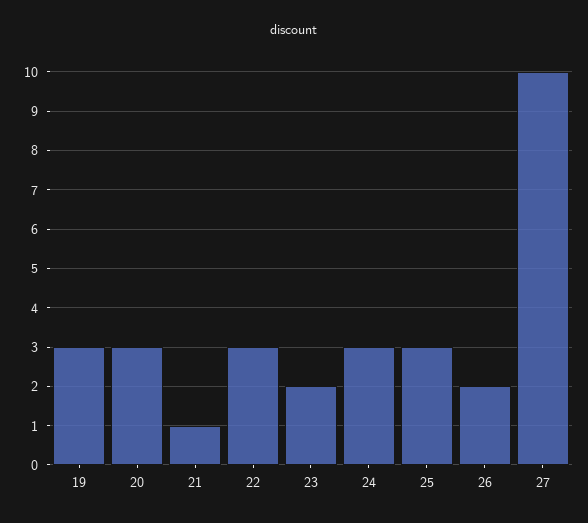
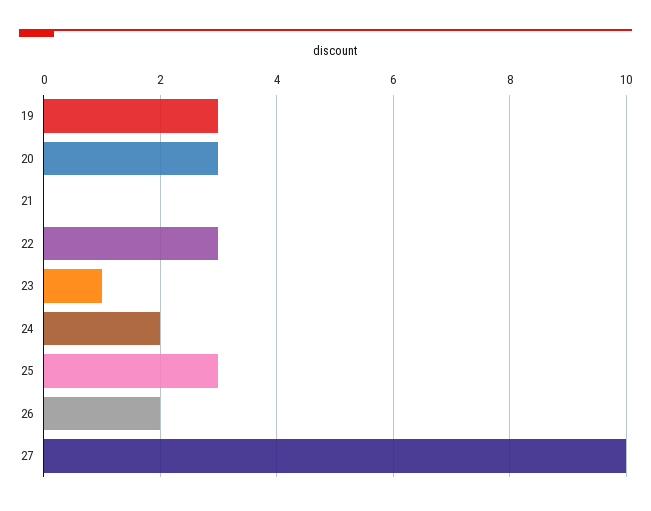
21: 1 -> 0
23: 2 -> 1
24: 3 -> 2

